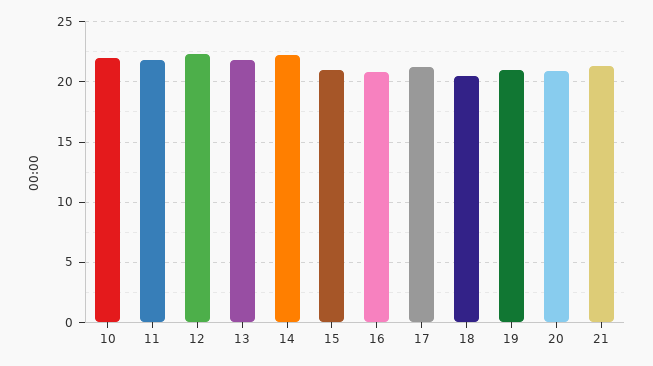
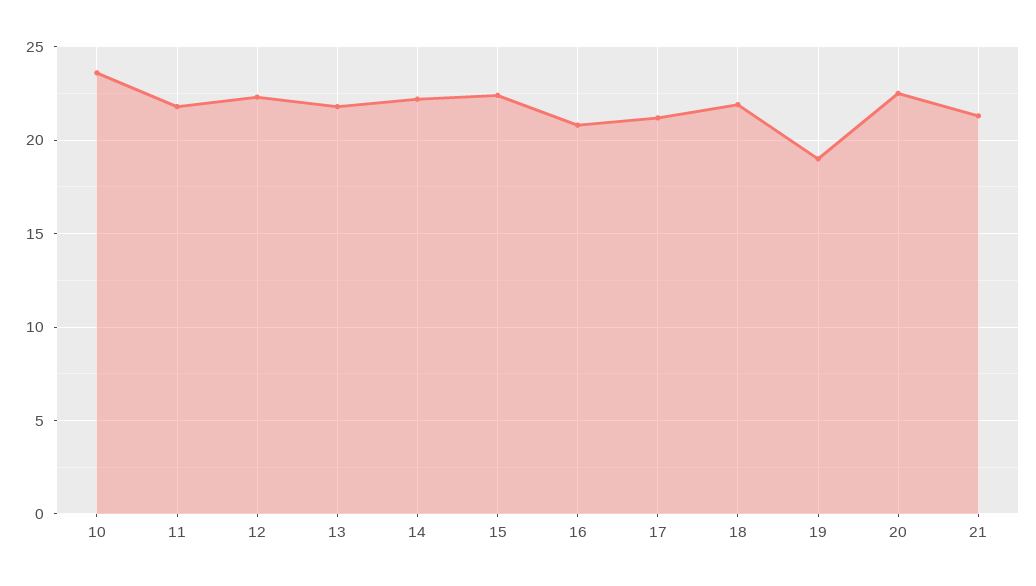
10: 22 -> 23.5
15: 21 -> 22.5
18: 20.5 -> 22
19: 21 -> 19
20: 21 -> 22.5

